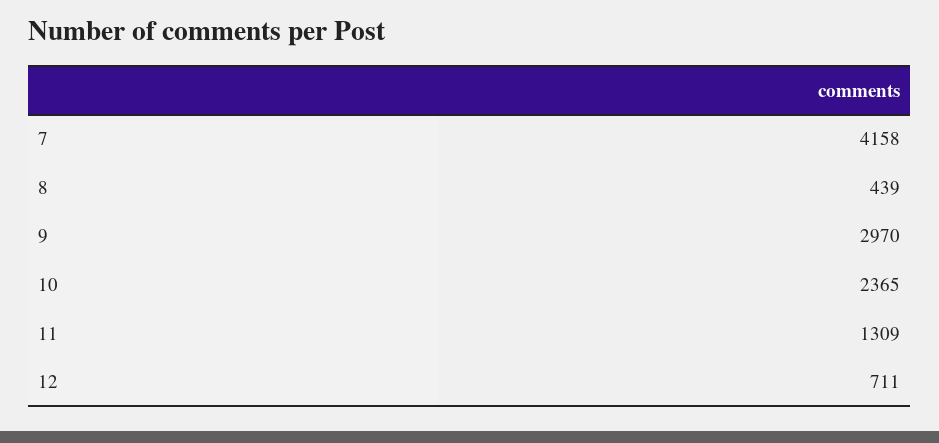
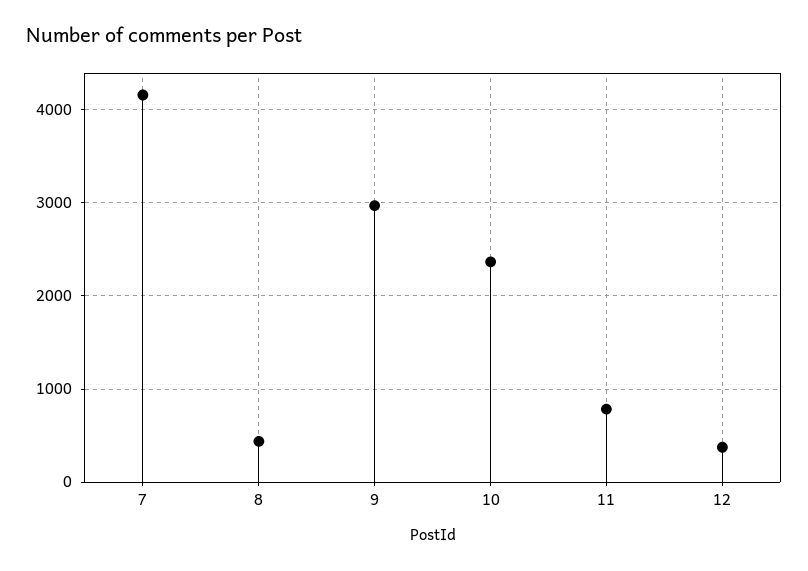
11: 1309 -> 800
12: 711 -> 400

